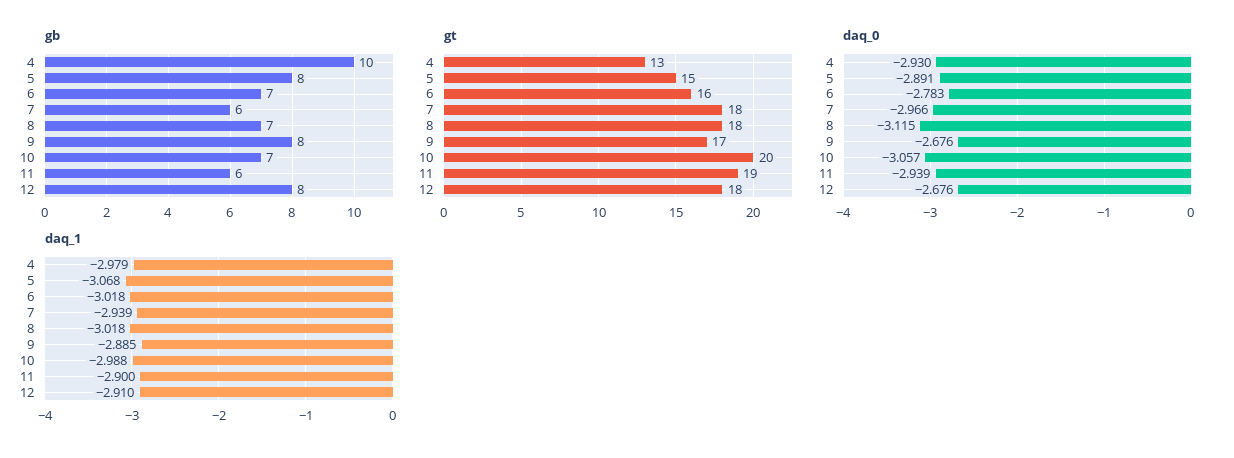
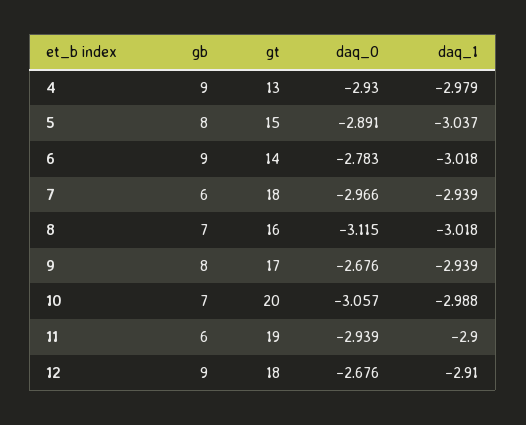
gb, 4: 10 -> 9
gb, 6: 7 -> 9
gb, 12: 8 -> 9
gt, 6: 16 -> 14
gt, 8: 18 -> 16
daq_1, 5: -3.068 -> -3.037
daq_1, 9: -2.885 -> -2.939

